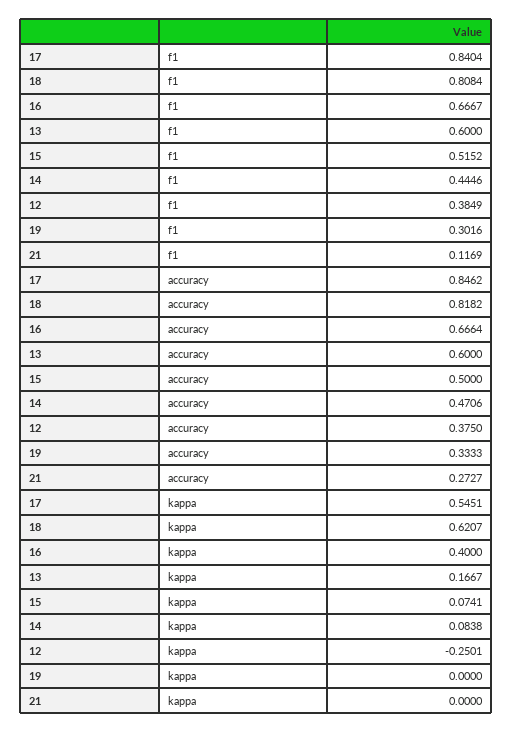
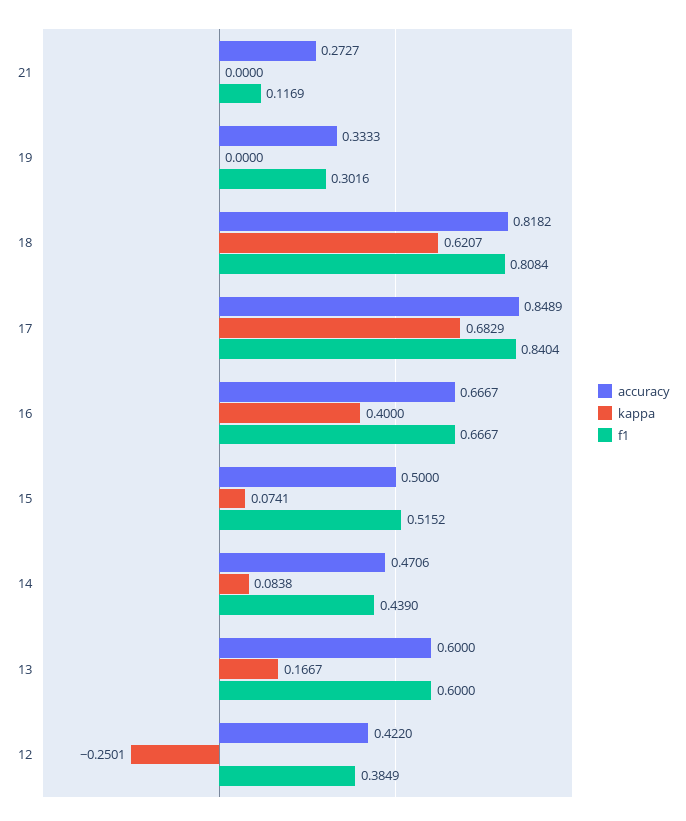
f1, 14: 0.4446 -> 0.439
accuracy, 17: 0.8462 -> 0.8489
accuracy, 16: 0.6664 -> 0.6667
accuracy, 12: 0.375 -> 0.422
kappa, 17: 0.5451 -> 0.6829

